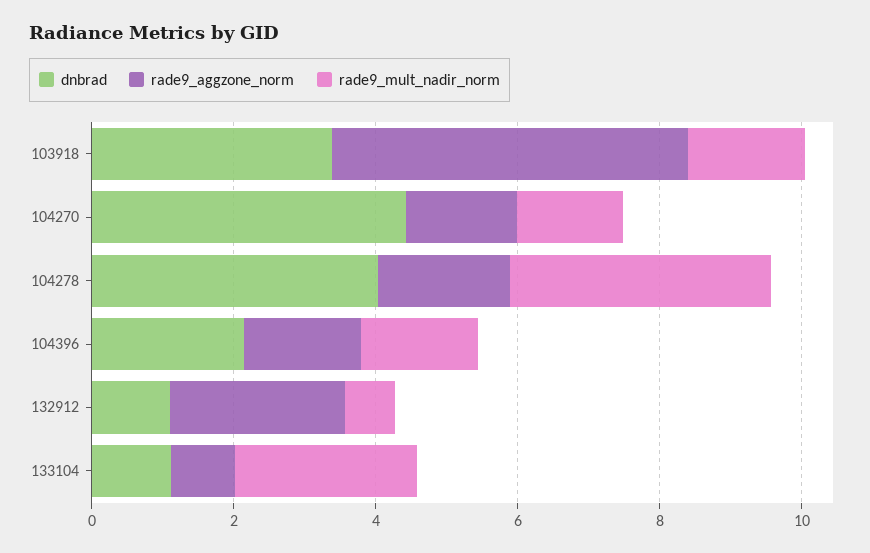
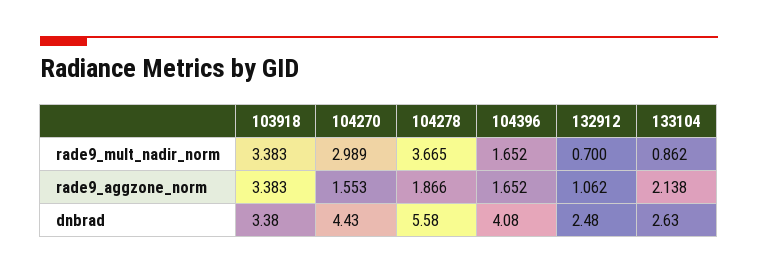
rade9_aggzone_norm, 103918: 5 -> 3.383
rade9_mult_nadir_norm, 103918: 1.5 -> 3.383
rade9_mult_nadir_norm, 104270: 1.5 -> 2.989
dnbrad, 104278: 4 -> 5.58
dnbrad, 104396: 2 -> 4.08
dnbrad, 132912: 1 -> 2.48
rade9_aggzone_norm, 132912: 2.5 -> 1.062
dnbrad, 133104: 1 -> 2.63
rade9_aggzone_norm, 133104: 1 -> 2.138
rade9_mult_nadir_norm, 133104: 2.5 -> 0.862

